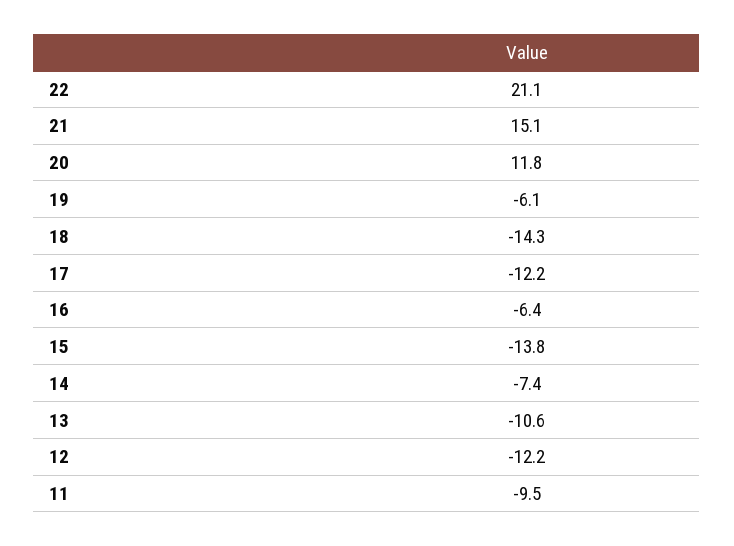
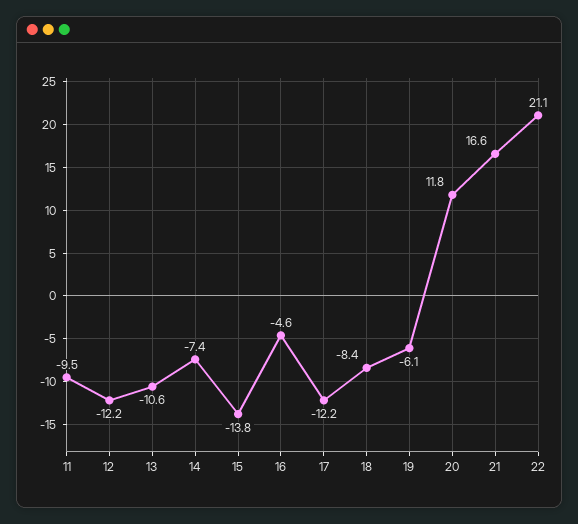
21: 15.1 -> 16.6
18: -14.3 -> -8.4
16: -6.4 -> -4.6

